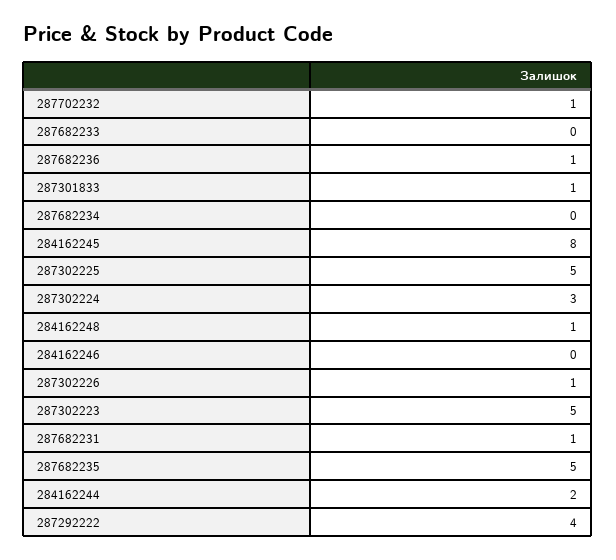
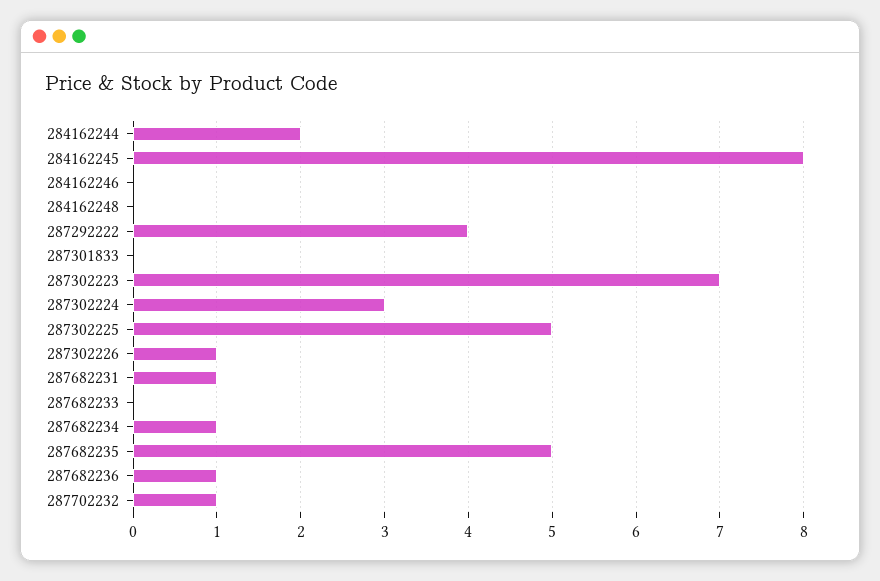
287301833: 1 -> 0
287682234: 0 -> 1
284162248: 1 -> 0
287302223: 5 -> 7

